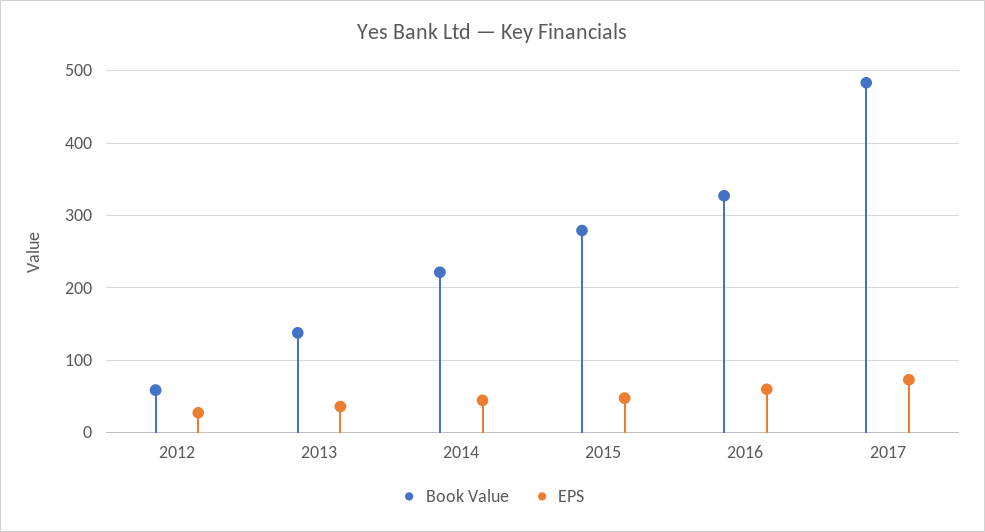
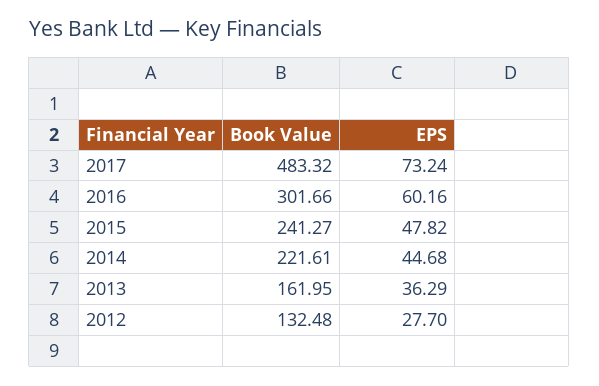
Book Value, 2012: 60 -> 132.48
Book Value, 2013: 140 -> 161.95
Book Value, 2015: 280 -> 241.27
Book Value, 2016: 330 -> 301.66

